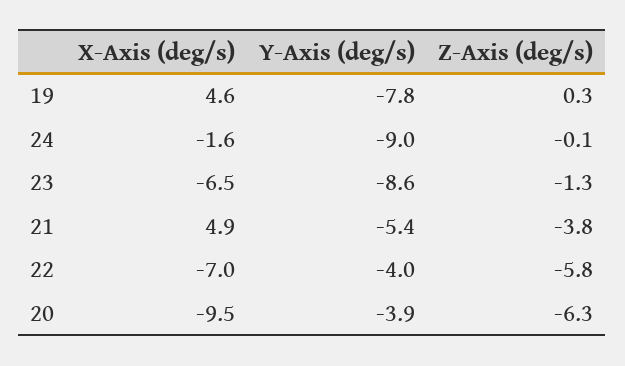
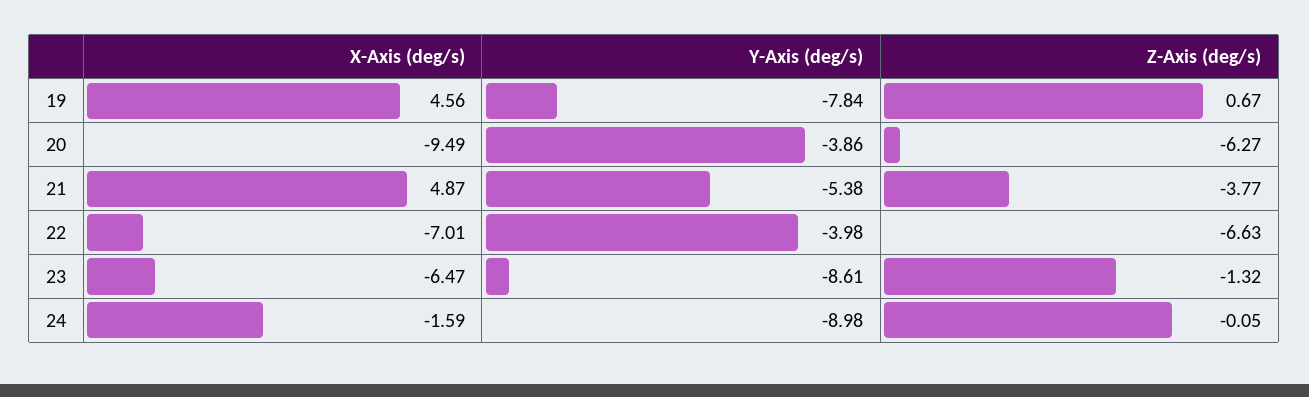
Z-Axis (deg/s), 19: 0.3 -> 0.67
Z-Axis (deg/s), 22: -5.8 -> -6.63

